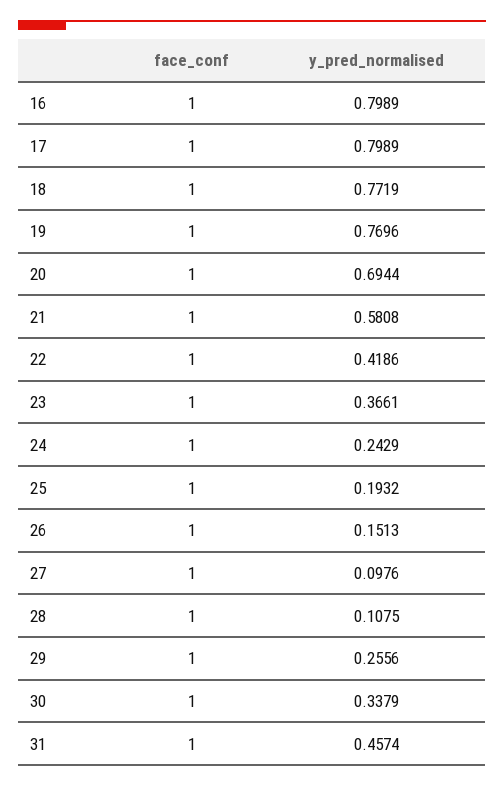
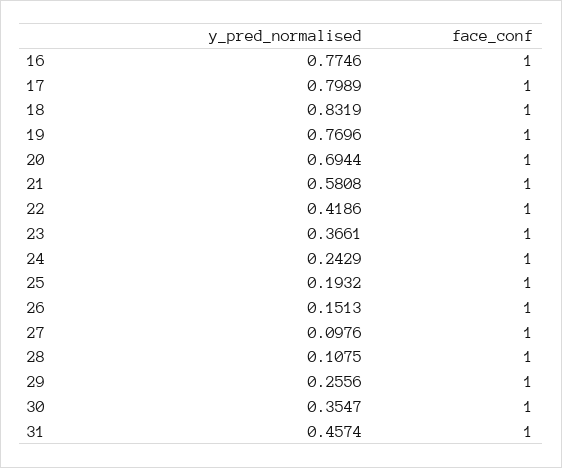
y_pred_normalised, 16: 0.7989 -> 0.7746
y_pred_normalised, 18: 0.7719 -> 0.8319
y_pred_normalised, 30: 0.3379 -> 0.3547

